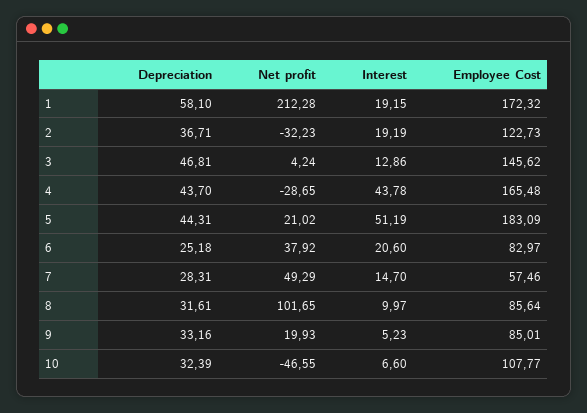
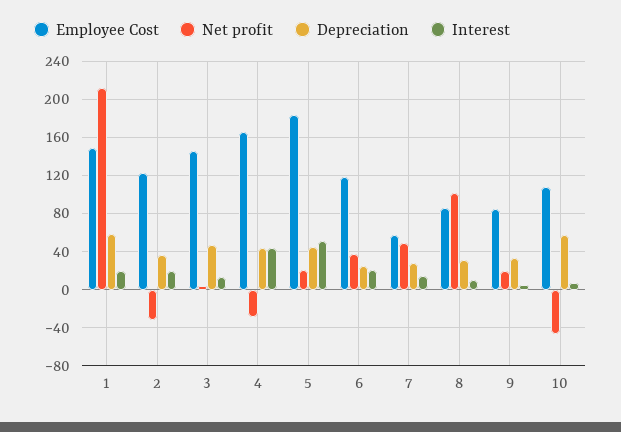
Employee Cost, 1: 172.32 -> 150
Employee Cost, 6: 82.97 -> 120
Depreciation, 10: 32.39 -> 60

